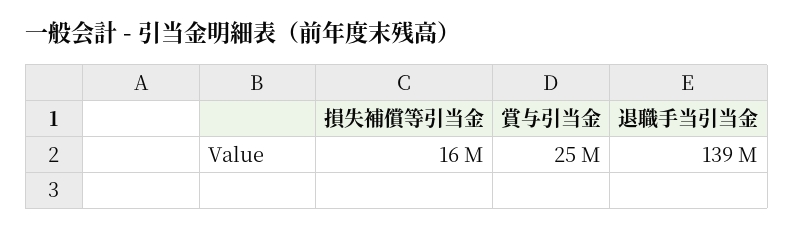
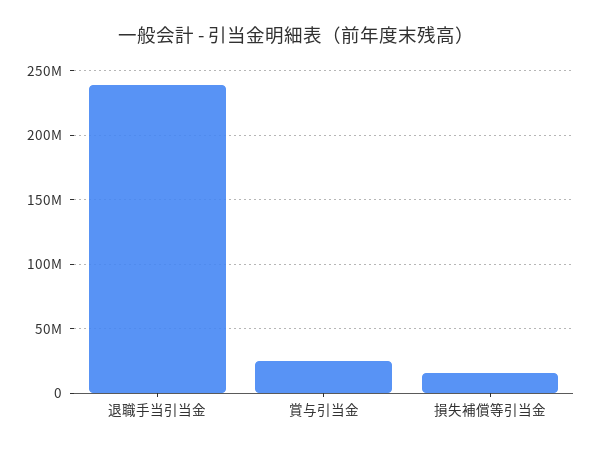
退職手当引当金: 139000000 -> 240000000

